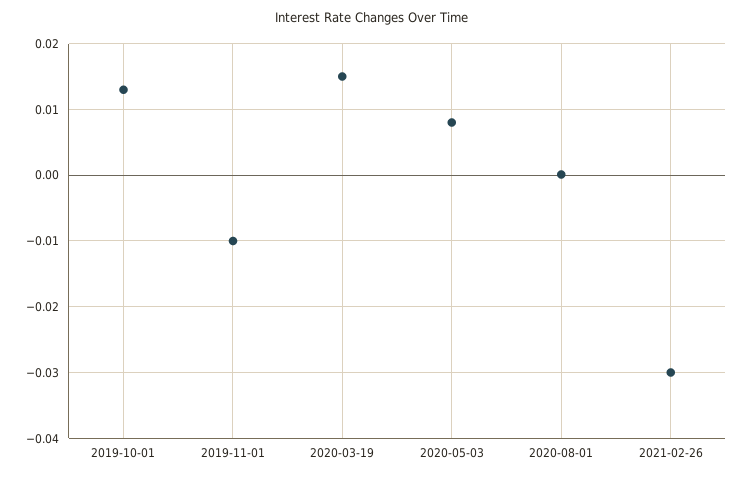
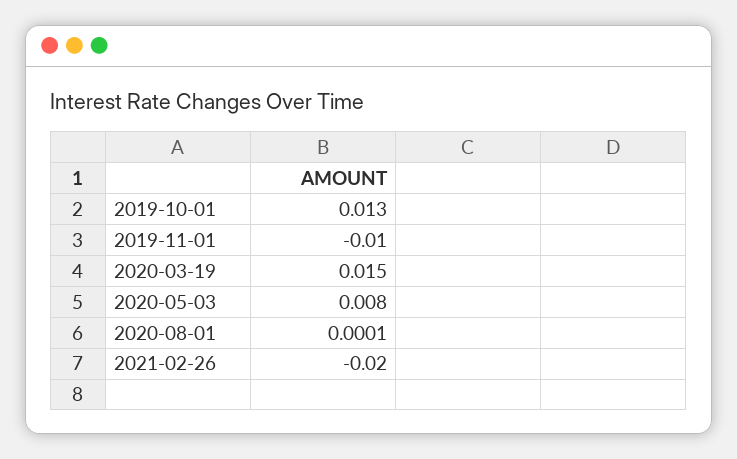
2021-02-26: -0.03 -> -0.02

